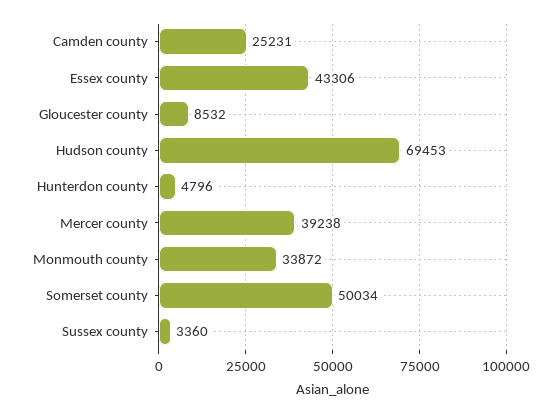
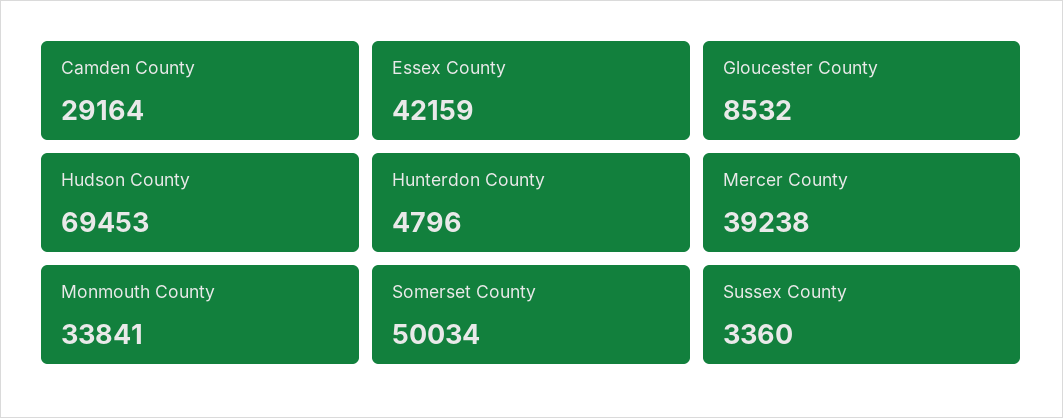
Camden county: 25231 -> 29164
Essex county: 43306 -> 42159
Monmouth county: 33872 -> 33841

